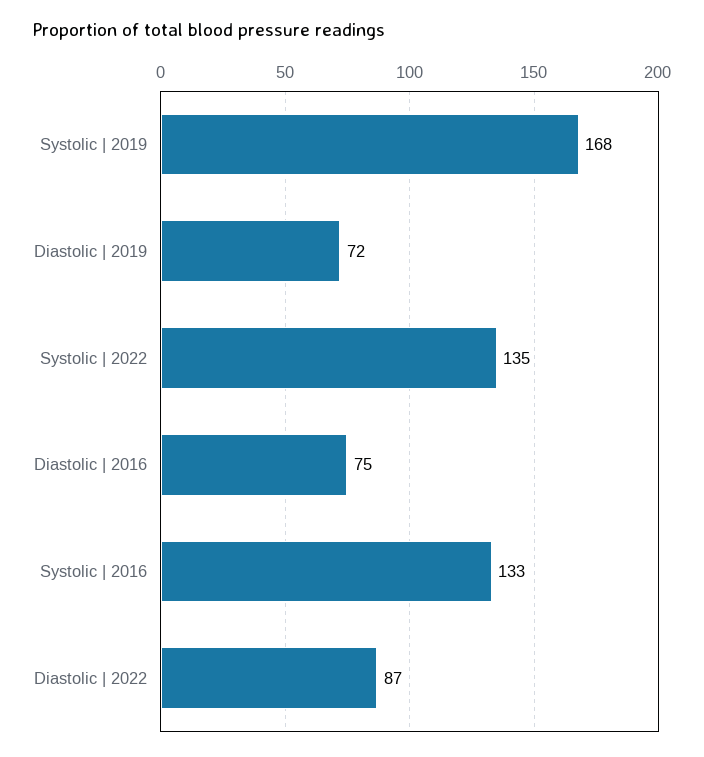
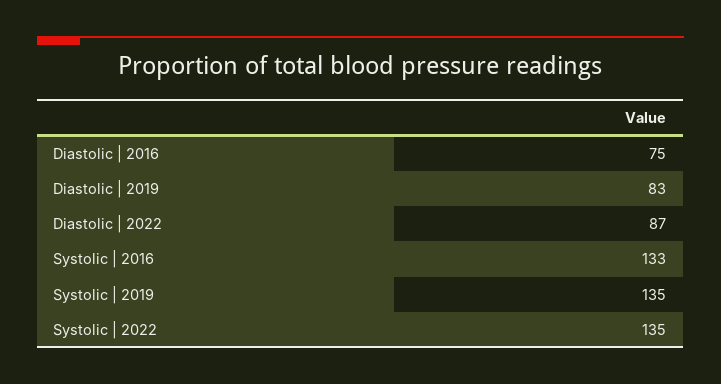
Systolic | 2019: 168 -> 135
Diastolic | 2019: 72 -> 83

